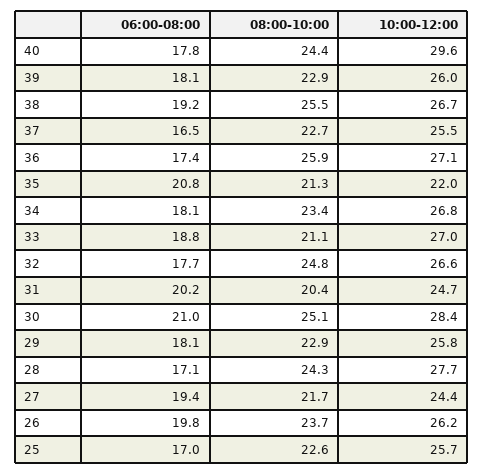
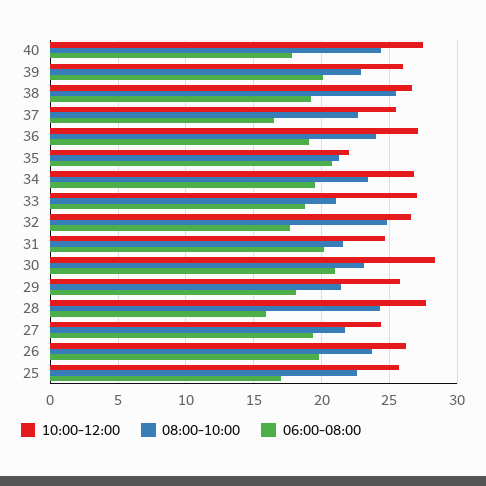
10:00-12:00, 40: 29.6 -> 27.5
06:00-08:00, 39: 18.1 -> 20
06:00-08:00, 36: 17.4 -> 19
08:00-10:00, 36: 25.9 -> 24
06:00-08:00, 34: 18.1 -> 19.5
08:00-10:00, 31: 20.4 -> 21.5
08:00-10:00, 30: 25.1 -> 23
08:00-10:00, 29: 22.9 -> 21.5
06:00-08:00, 28: 17.1 -> 16

